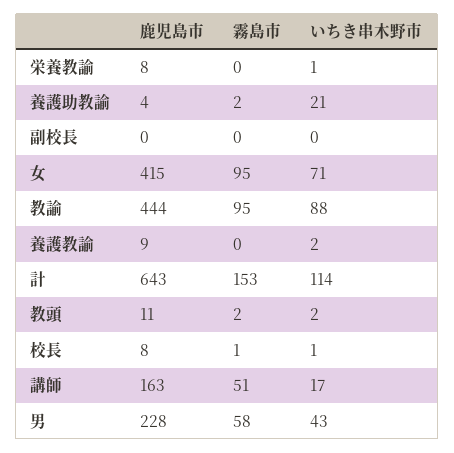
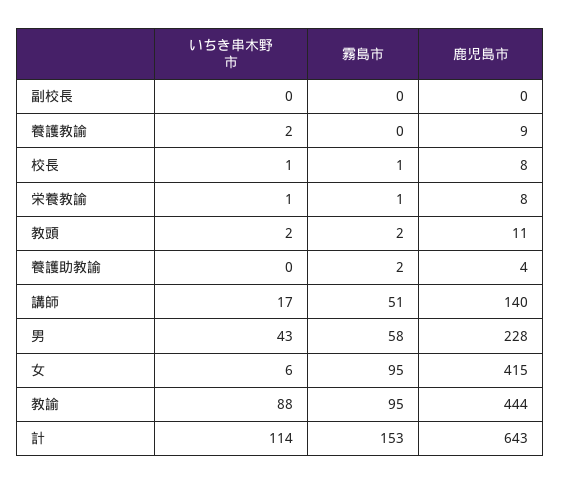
霧島市, 栄養教諭: 0 -> 1
いちき串木野市, 養護助教諭: 21 -> 0
いちき串木野市, 女: 71 -> 6
鹿児島市, 講師: 163 -> 140

